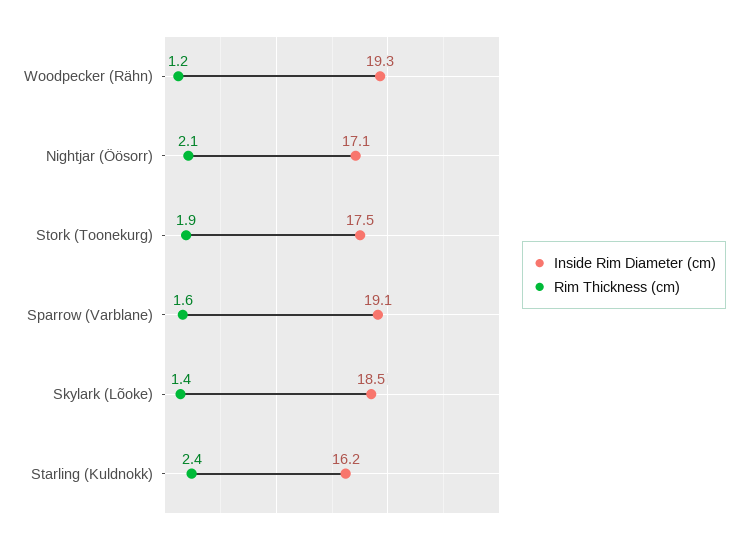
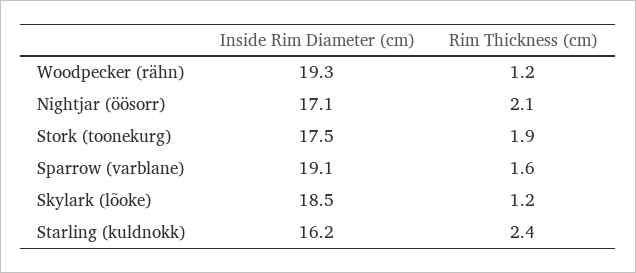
Rim Thickness (cm), Skylark (Lõoke): 1.4 -> 1.2

